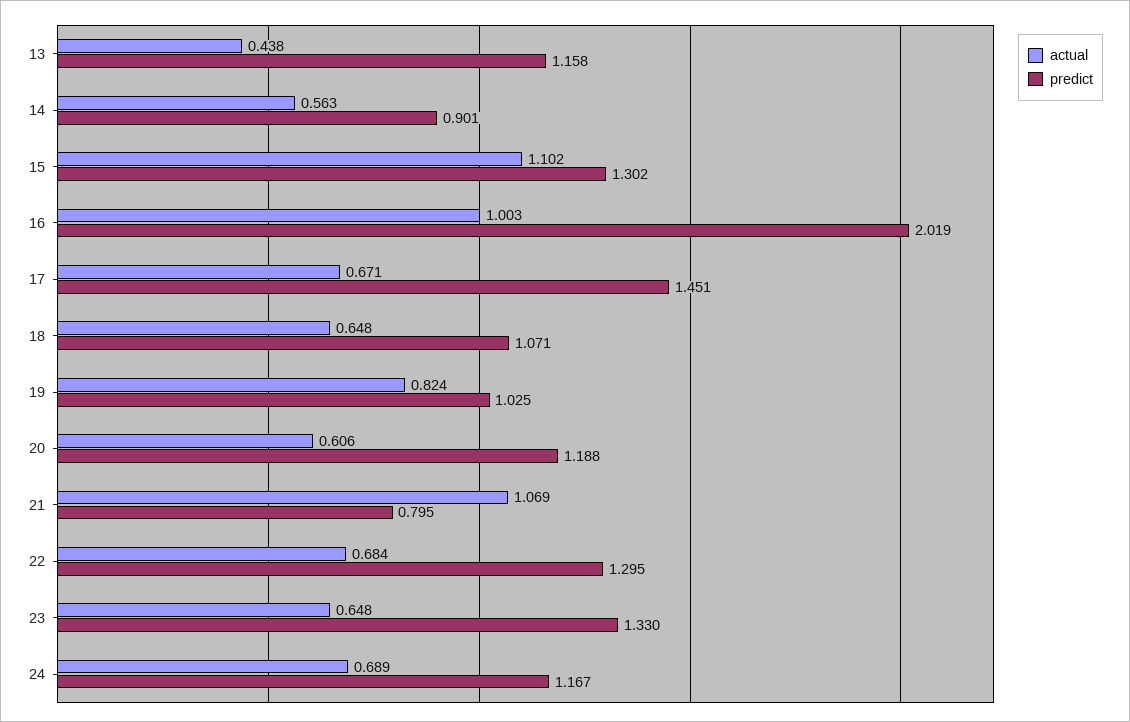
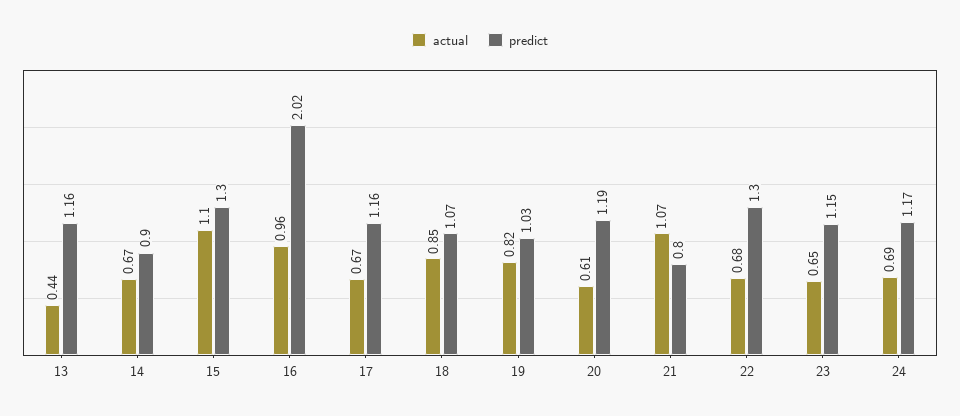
actual, 14: 0.563 -> 0.67
actual, 16: 1.003 -> 0.96
predict, 17: 1.451 -> 1.16
actual, 18: 0.648 -> 0.85
predict, 23: 1.33 -> 1.15

